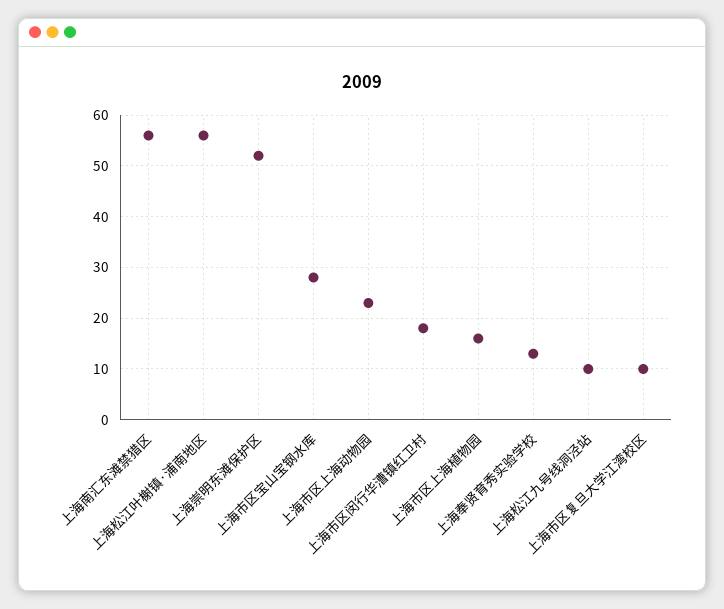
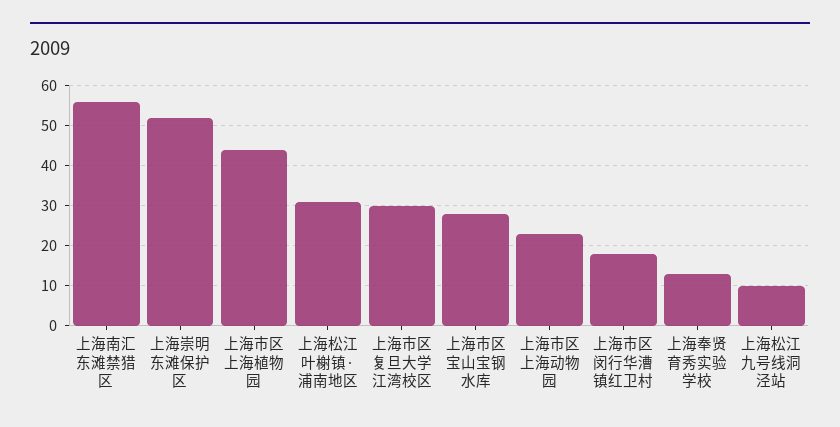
上海松江叶榭镇·浦南地区: 55 -> 30
上海市区上海植物园: 15 -> 45
上海市区复旦大学江湾校区: 10 -> 30

